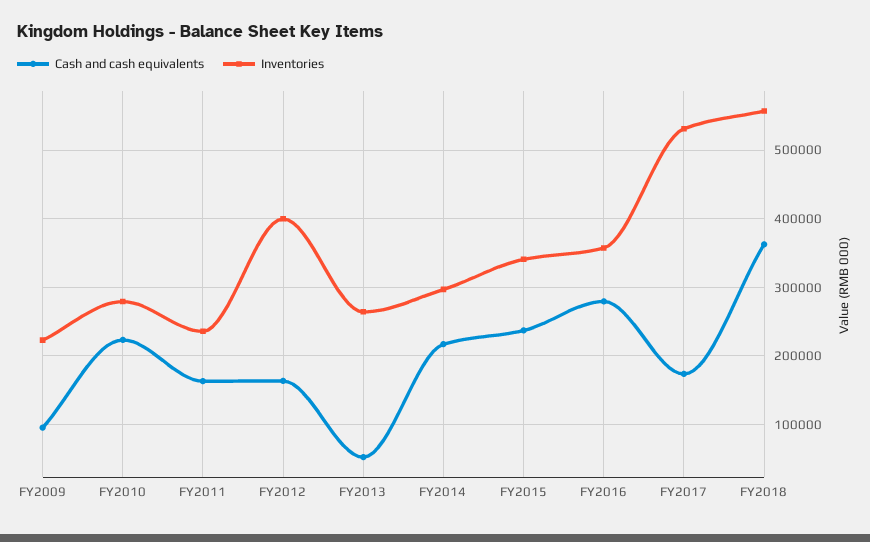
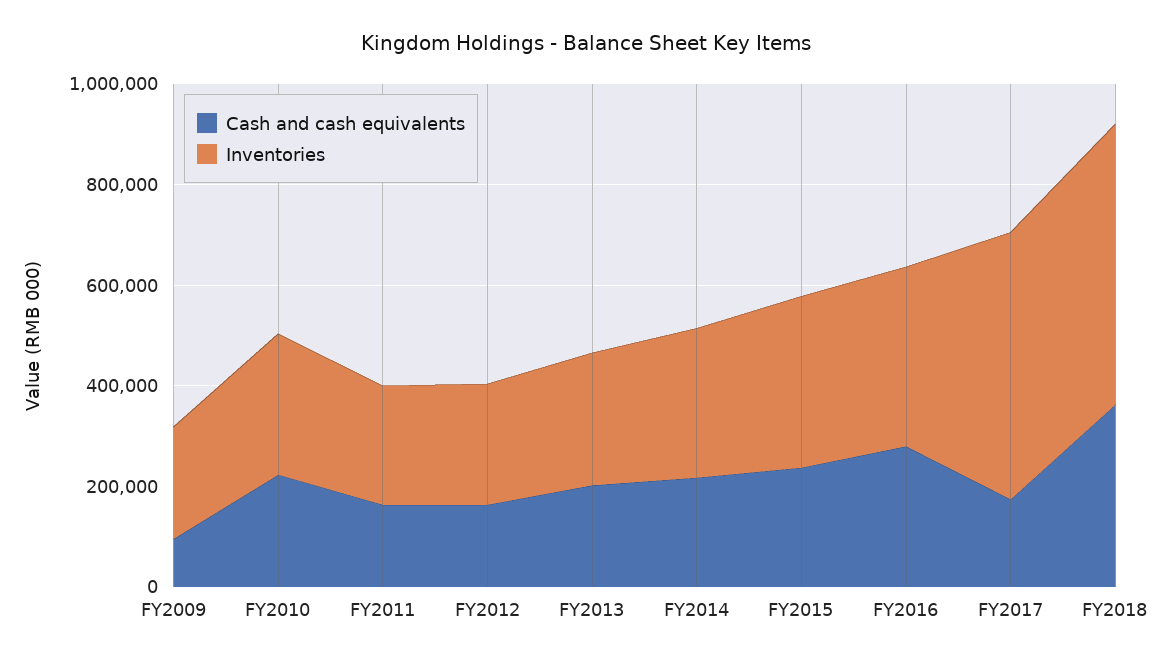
Inventories, FY2012: 400000 -> 250000
Cash and cash equivalents, FY2013: 50000 -> 200000

